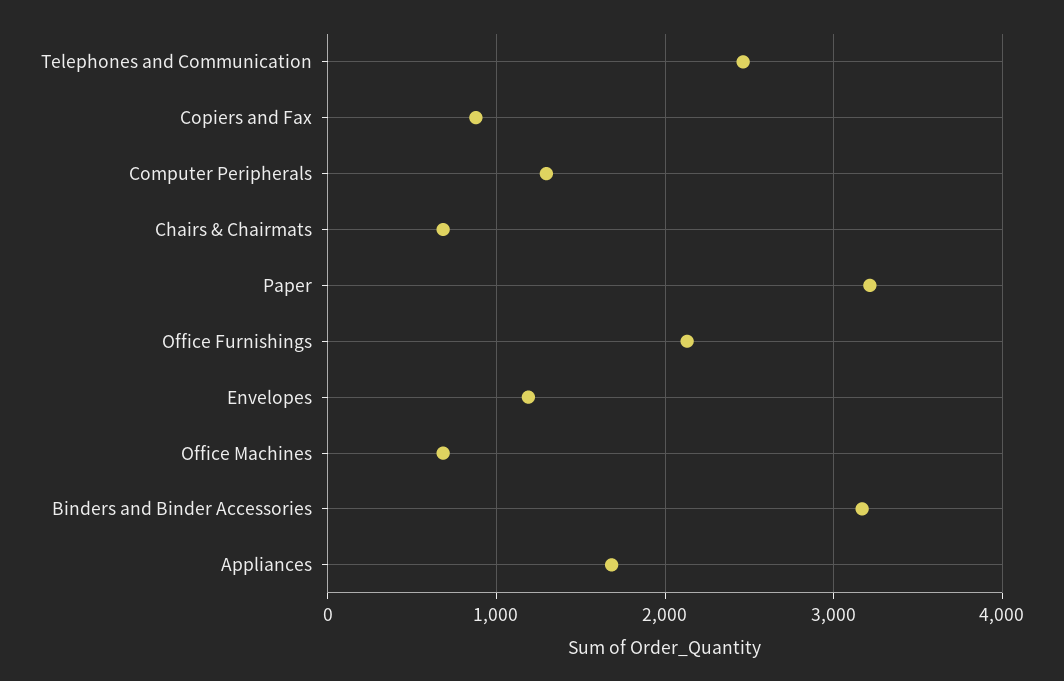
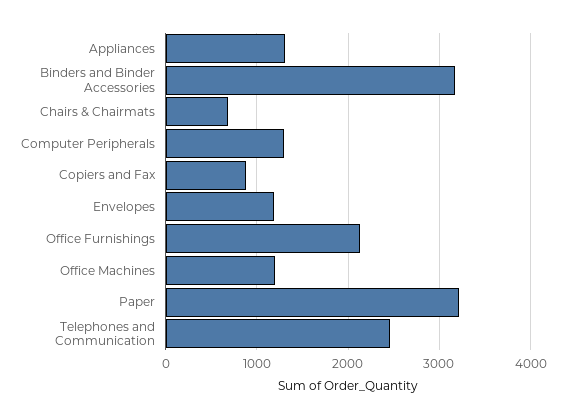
Office Machines: 700 -> 1200
Appliances: 1700 -> 1300

